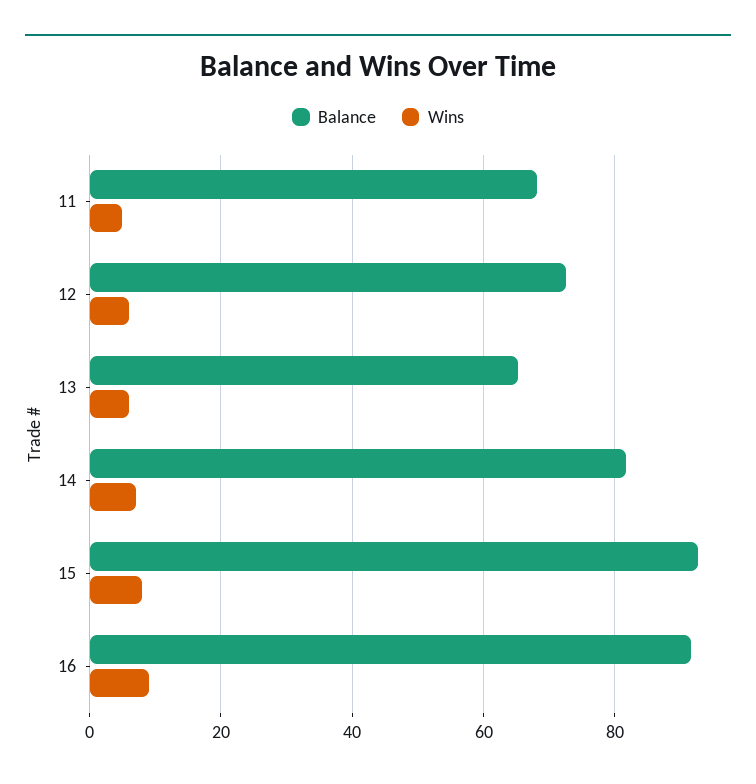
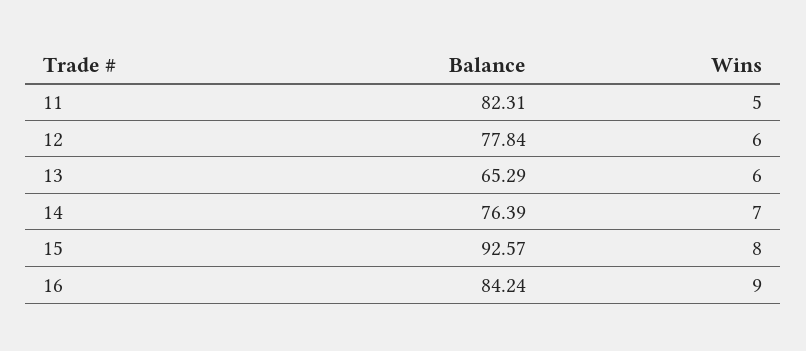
Balance, 11: 68 -> 82.31
Balance, 12: 72 -> 77.84
Balance, 14: 82 -> 76.39
Balance, 16: 92 -> 84.24

